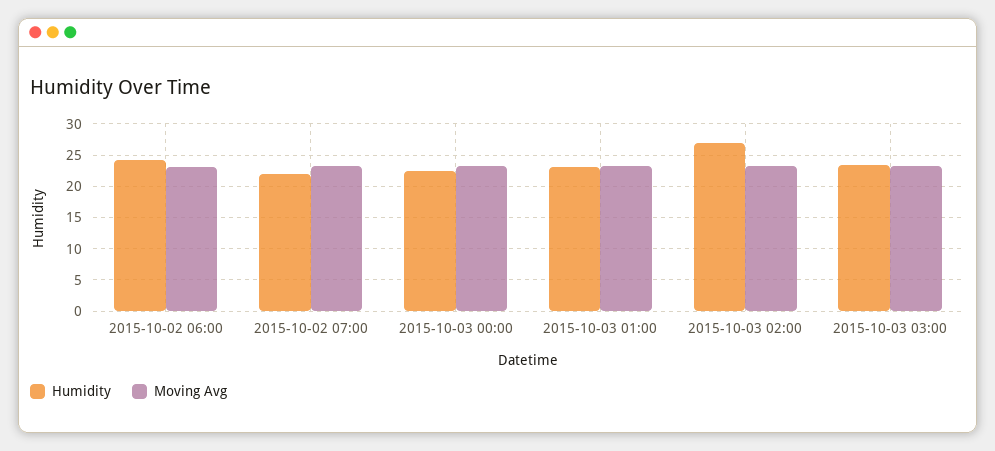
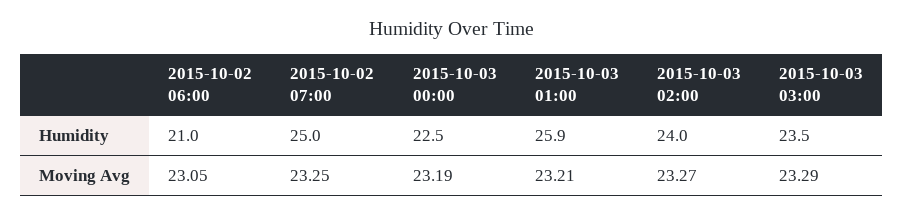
Humidity, 2015-10-02 06:00: 24 -> 21
Humidity, 2015-10-02 07:00: 22 -> 25
Humidity, 2015-10-03 01:00: 23 -> 25.9
Humidity, 2015-10-03 02:00: 27 -> 24

